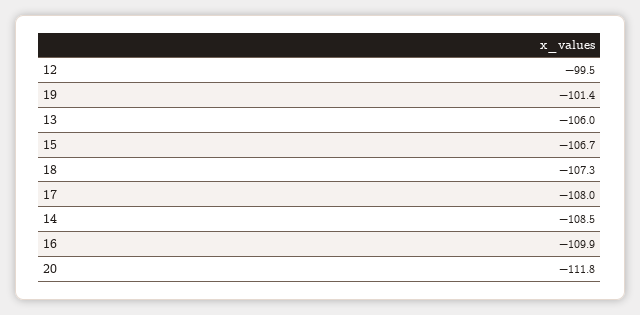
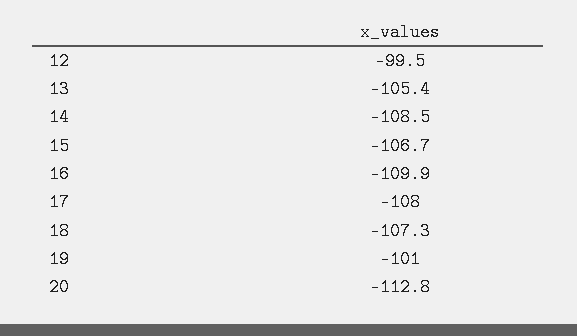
19: -101.4 -> -101
13: -106 -> -105.4
20: -111.8 -> -112.8

